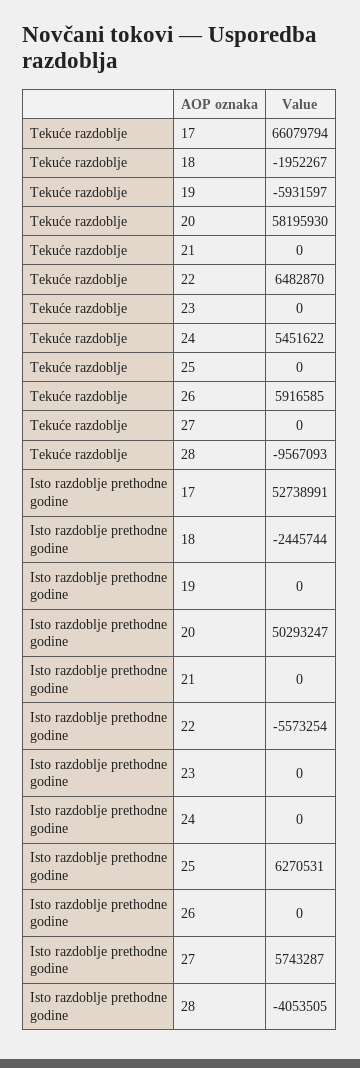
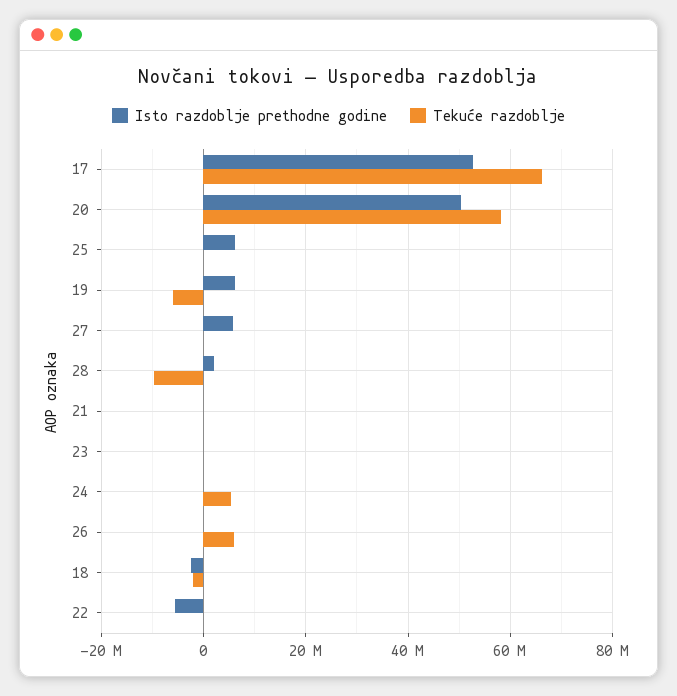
Tekuće razdoblje, 22: 6482870 -> 0
Isto razdoblje prethodne godine, 19: 0 -> 6000000
Isto razdoblje prethodne godine, 28: -4053505 -> 2000000

